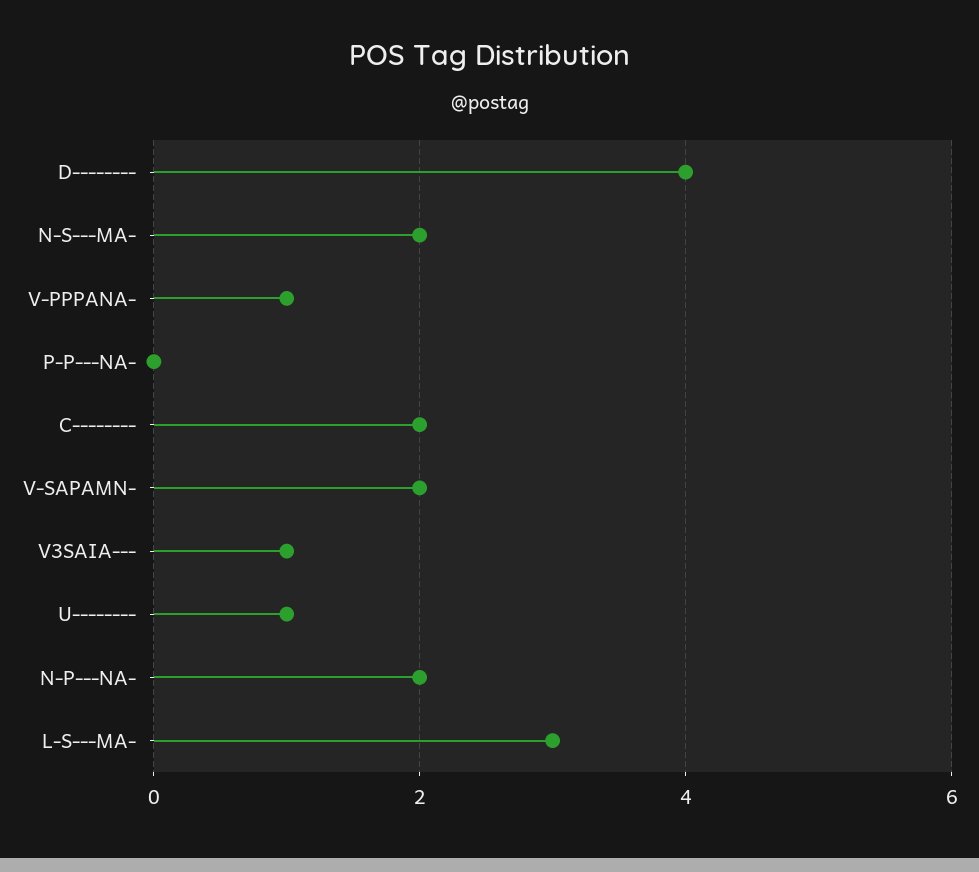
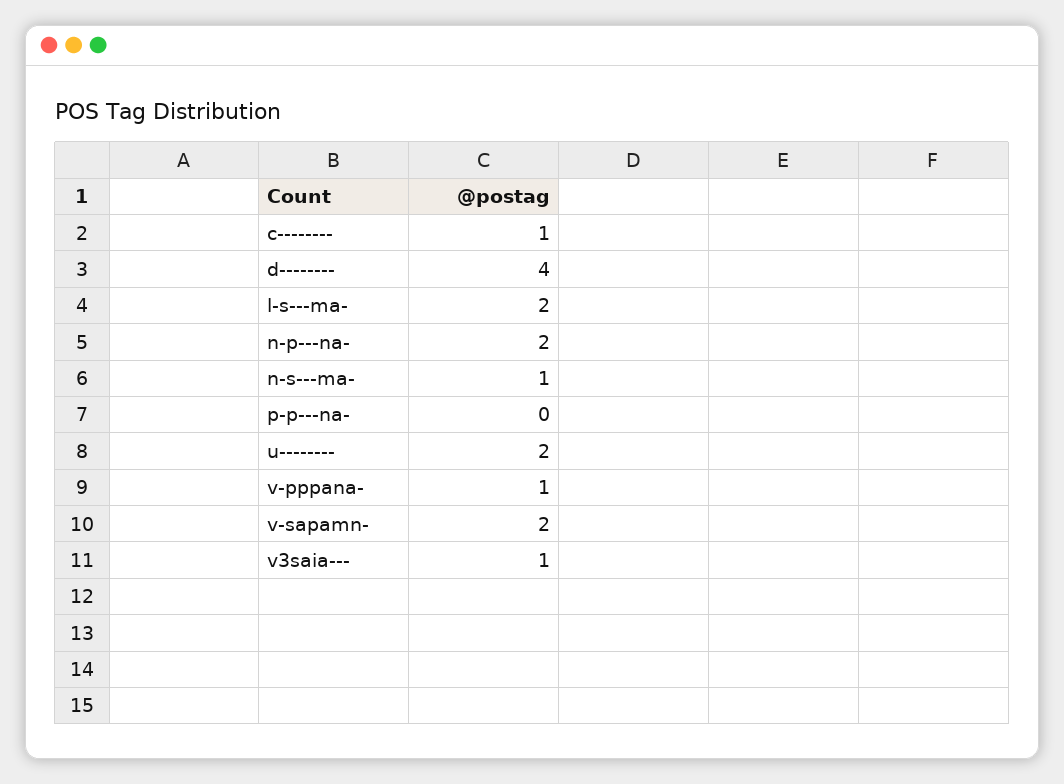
N-S---MA-: 2 -> 1
C--------: 2 -> 1
U--------: 1 -> 2
L-S---MA-: 3 -> 2

